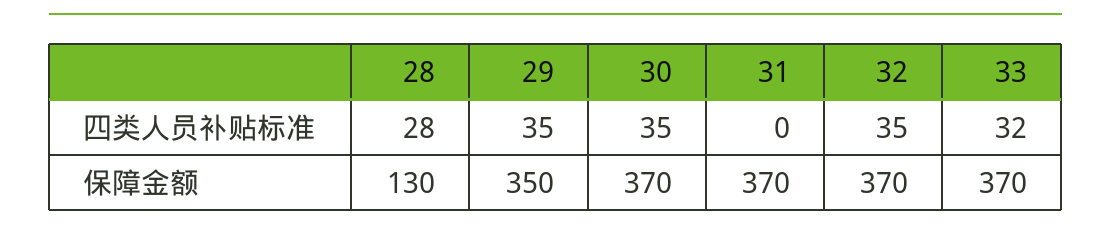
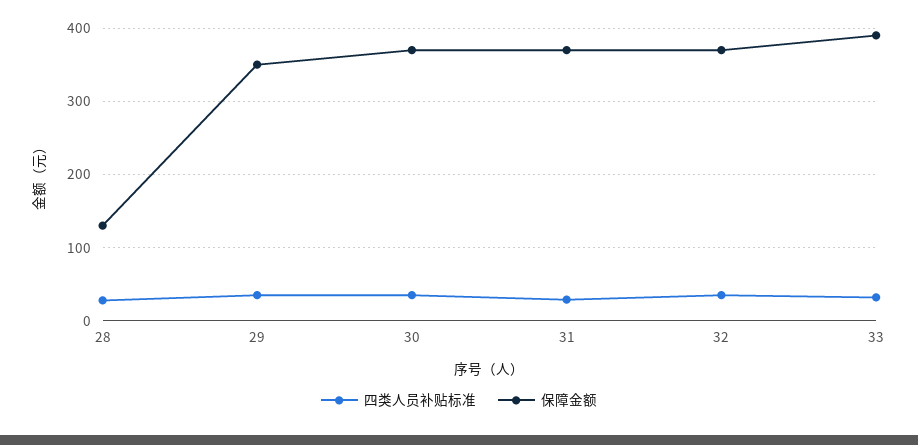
四类人员补贴标准, 31: 0 -> 30
保障金额, 33: 370 -> 390

